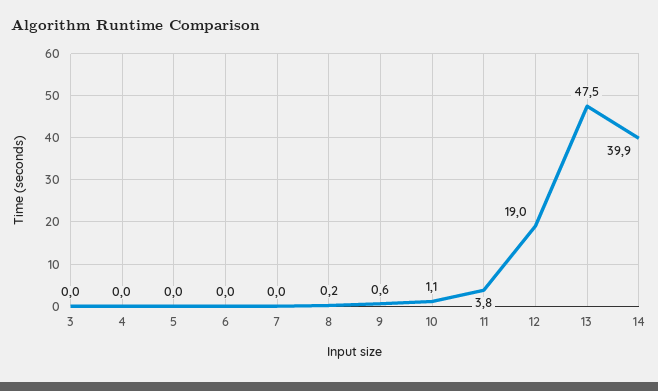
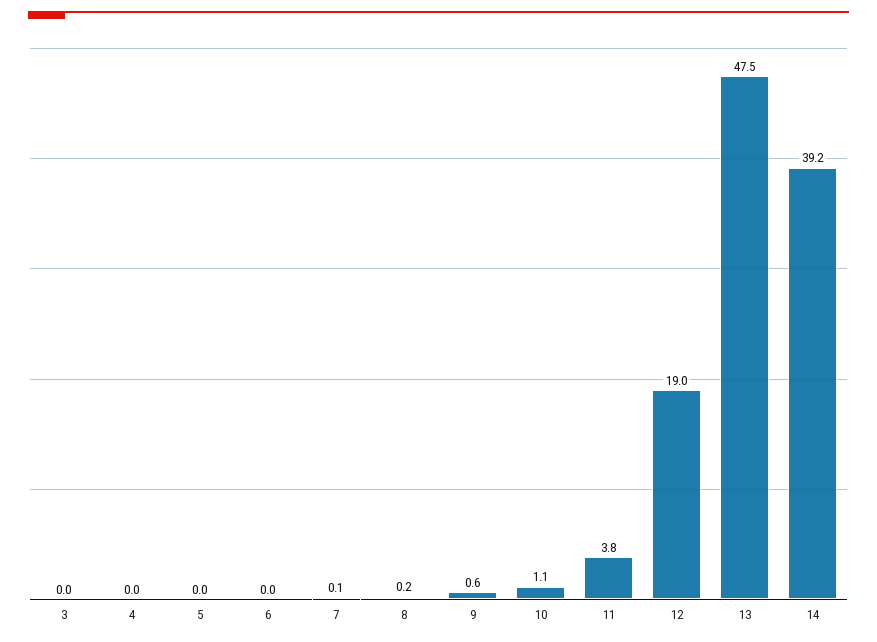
7: 0 -> 0.1
14: 39.9 -> 39.2

